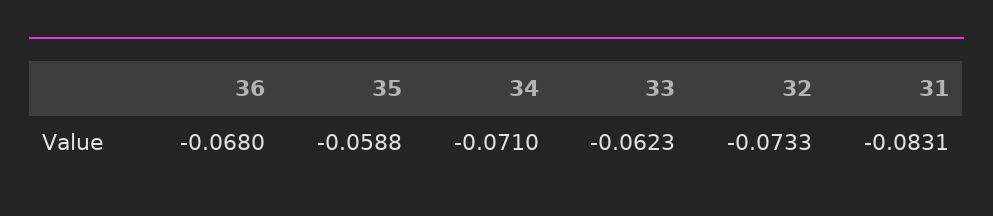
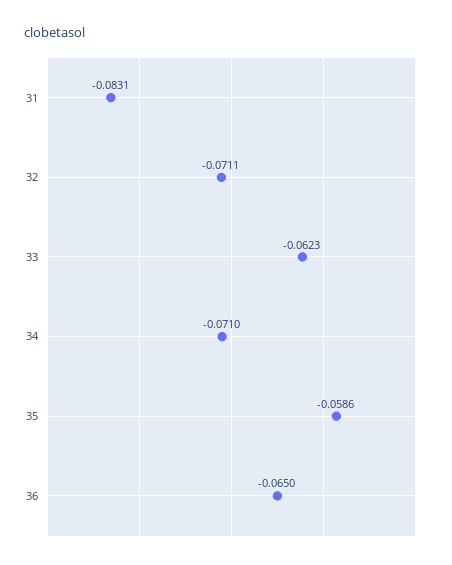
36: -0.068 -> -0.065
35: -0.0588 -> -0.0586
32: -0.0733 -> -0.0711

